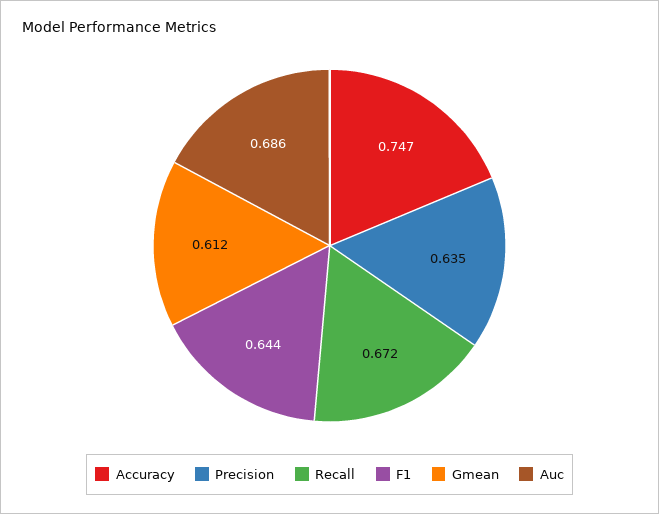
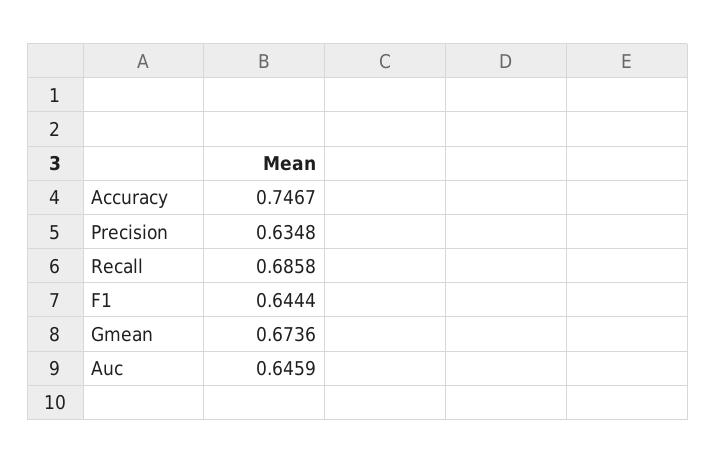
Recall: 0.672 -> 0.6858
Gmean: 0.612 -> 0.6736
Auc: 0.686 -> 0.6459

